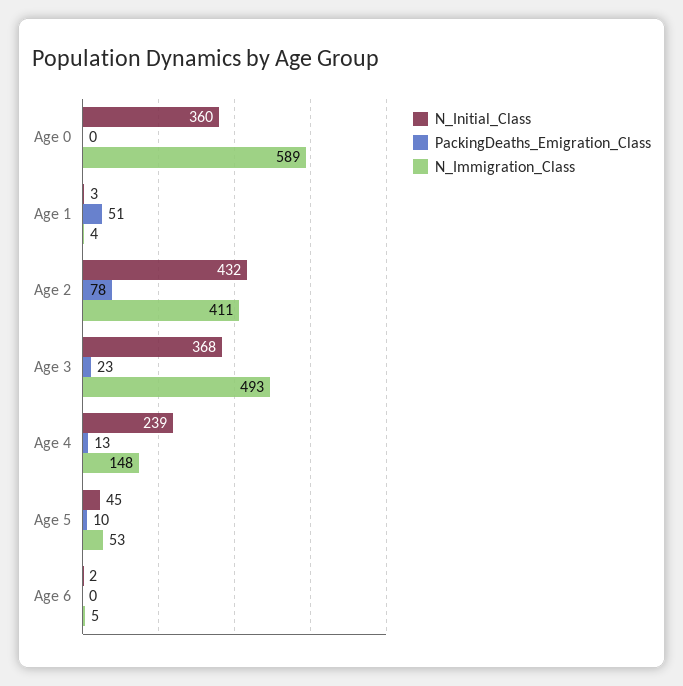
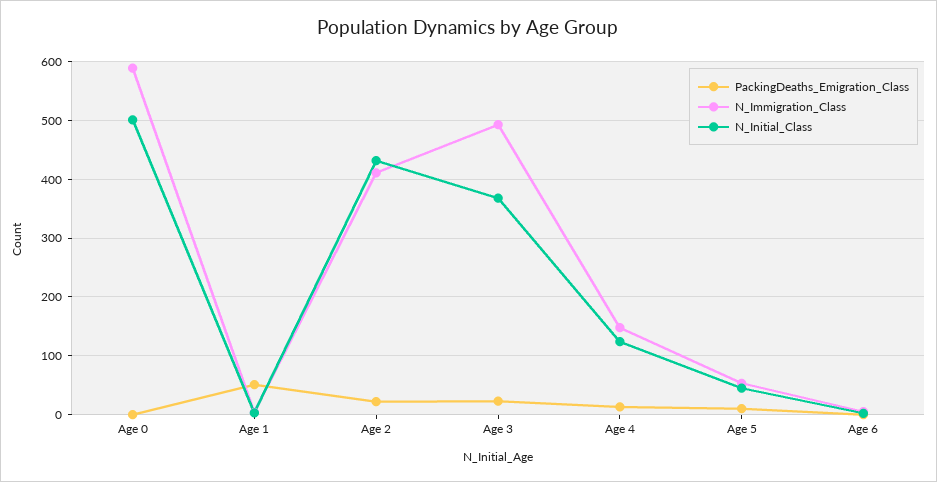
N_Initial_Class, Age 0: 360 -> 500
PackingDeaths_Emigration_Class, Age 2: 78 -> 20
N_Initial_Class, Age 4: 239 -> 120

